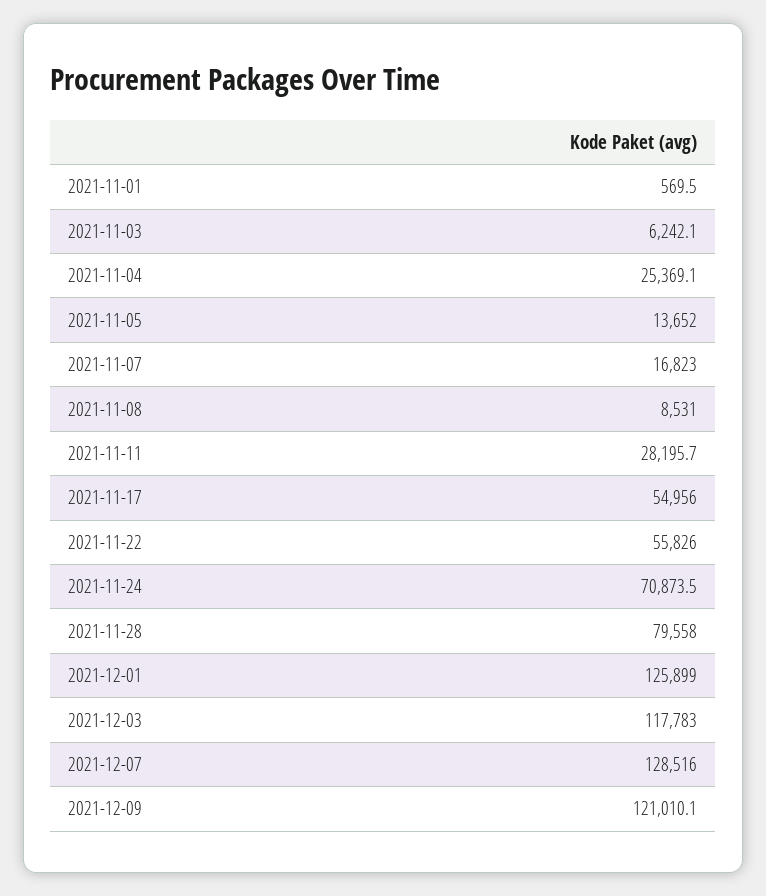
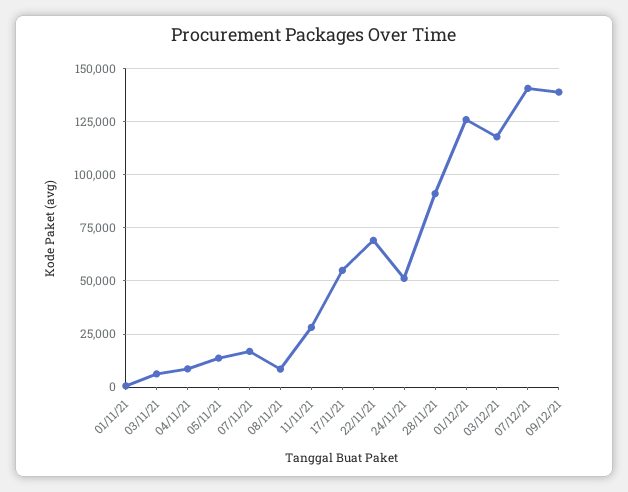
2021-11-04: 25369.1 -> 10000
2021-11-22: 55826 -> 70000
2021-11-24: 70873.5 -> 50000
2021-11-28: 79558 -> 90000
2021-12-07: 128516 -> 140000
2021-12-09: 121010.1 -> 140000

